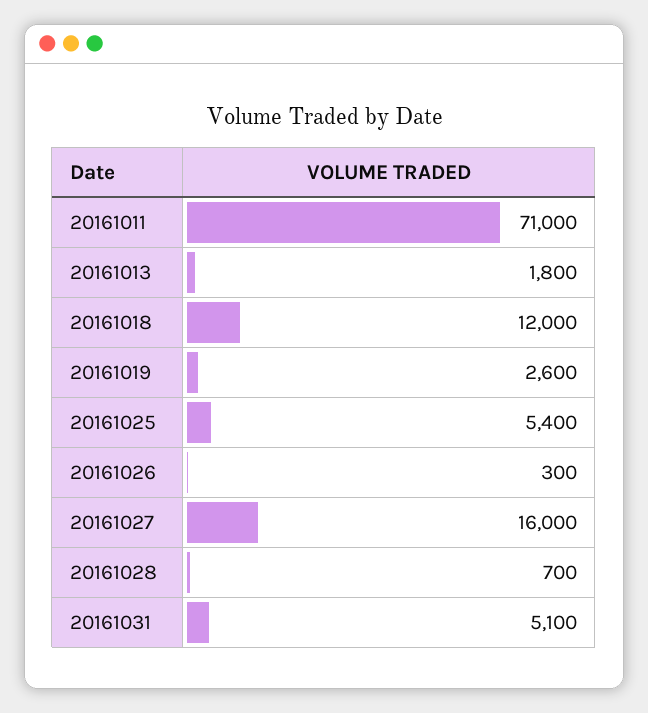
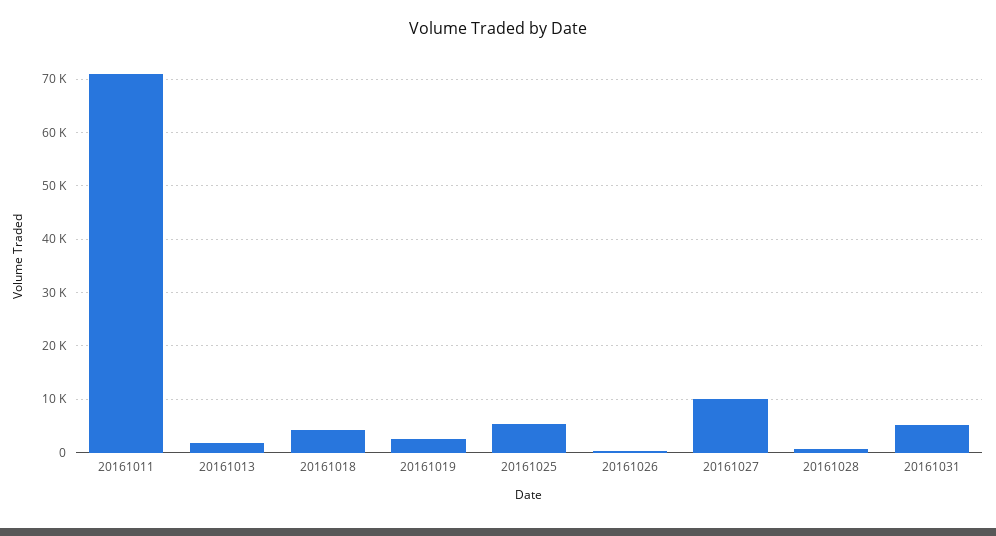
20161018: 12000 -> 4000
20161027: 16000 -> 10000

